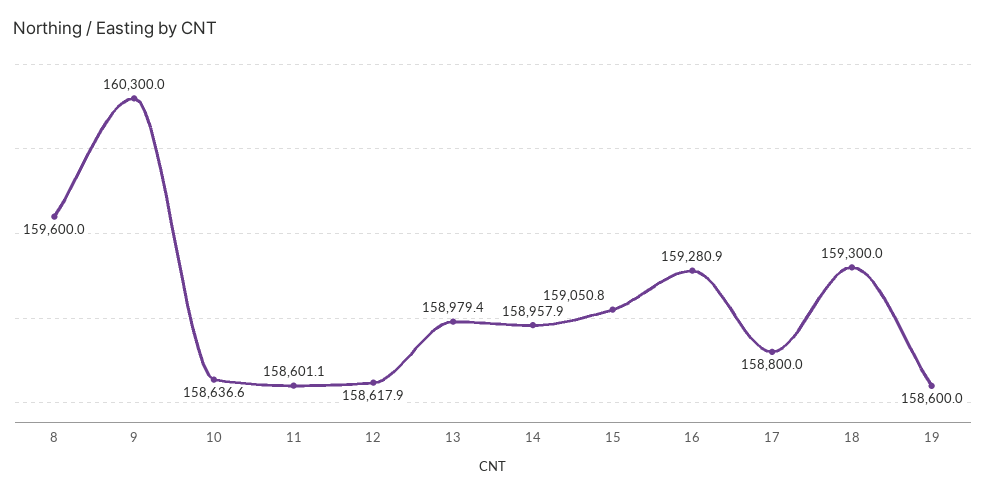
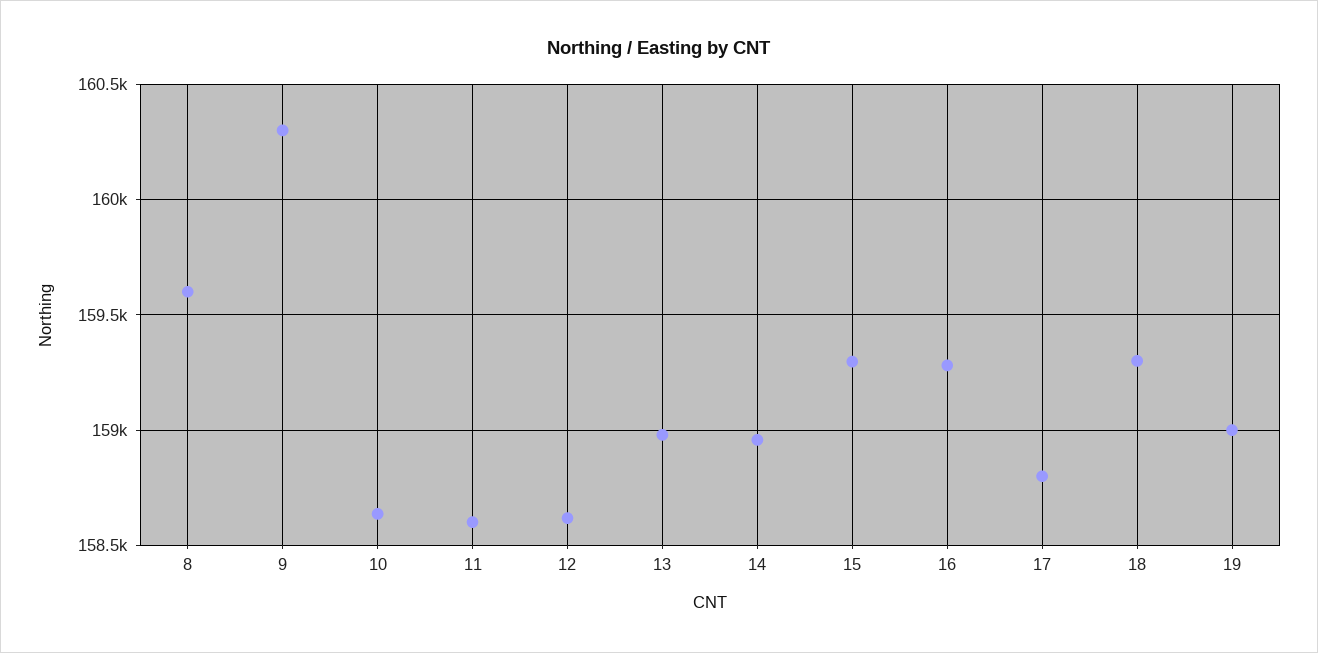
15: 159050.8 -> 159300
19: 158600 -> 159000

